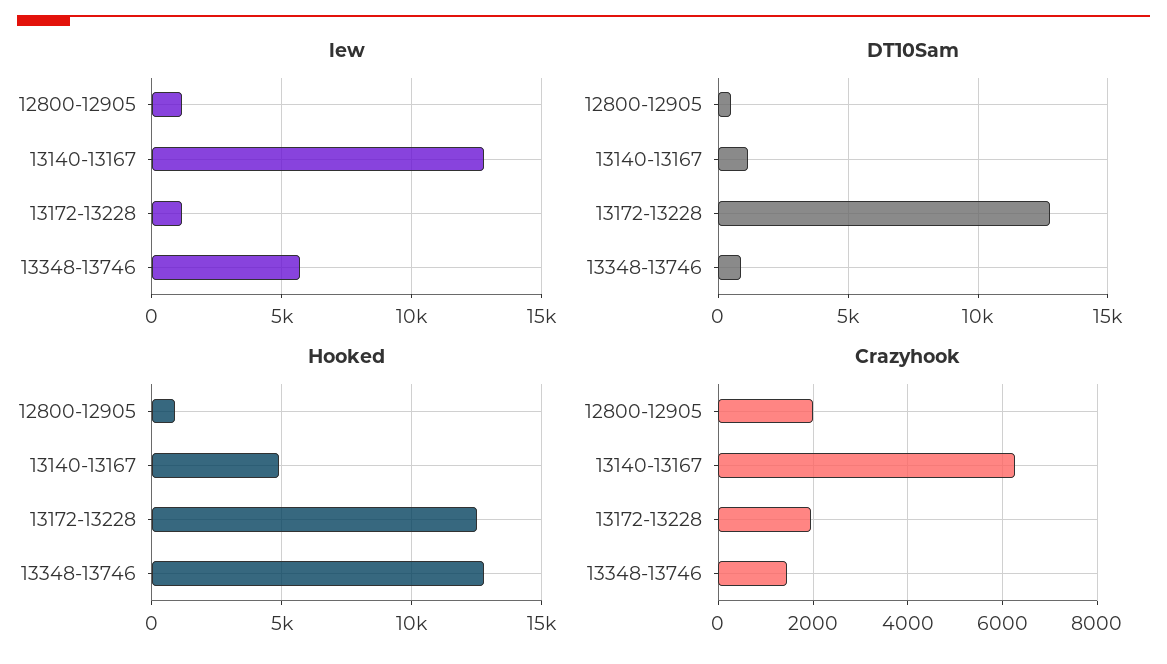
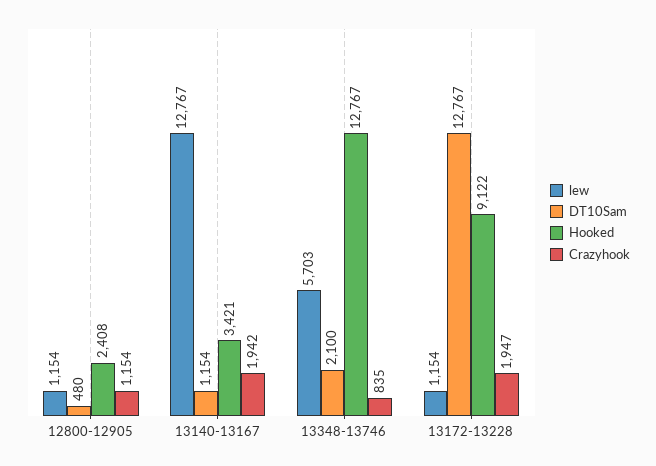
DT10Sam, 13348-13746: 1000 -> 2100
Hooked, 12800-12905: 1000 -> 2408
Hooked, 13140-13167: 5000 -> 3421
Hooked, 13172-13228: 12500 -> 9122
Crazyhook, 12800-12905: 2000 -> 1154
Crazyhook, 13140-13167: 6200 -> 1942
Crazyhook, 13348-13746: 1400 -> 835

